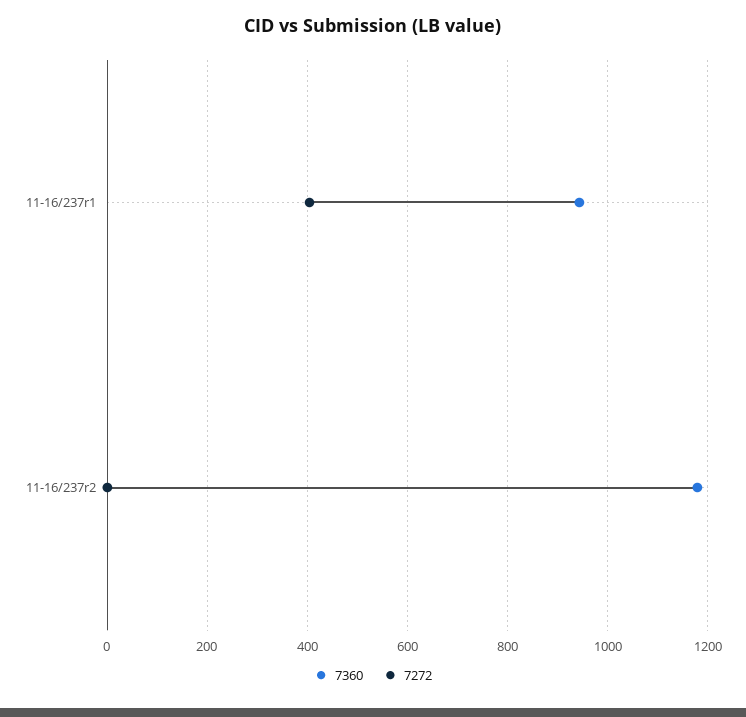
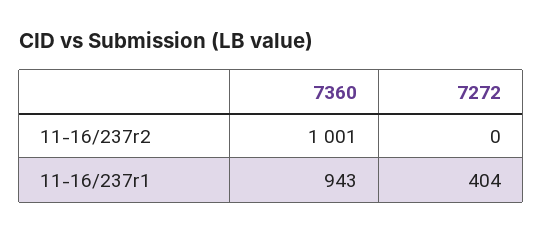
7360, 11-16/237r2: 1180 -> 1001

